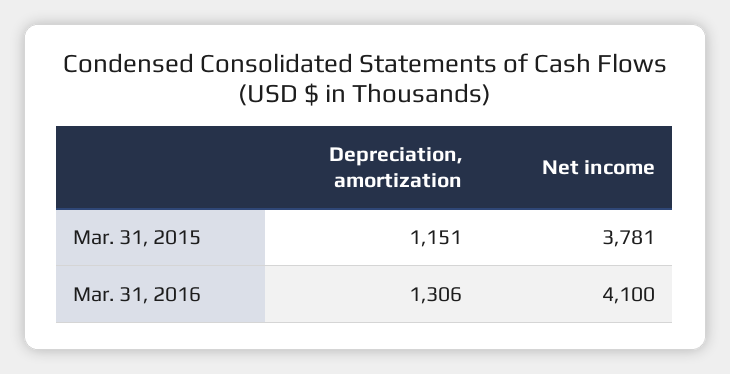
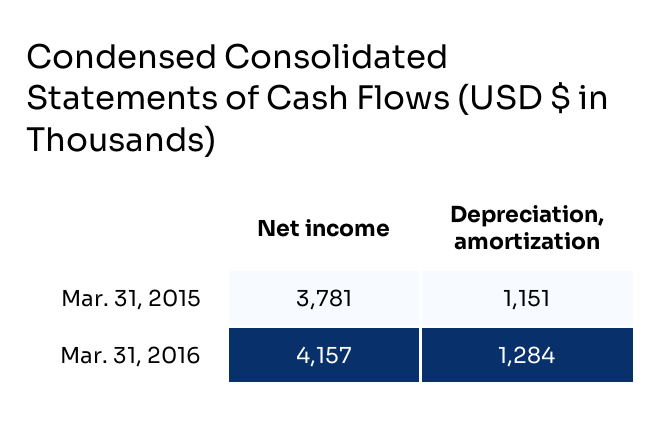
Depreciation, amortization, Mar. 31, 2016: 1306 -> 1284
Net income, Mar. 31, 2016: 4100 -> 4157

